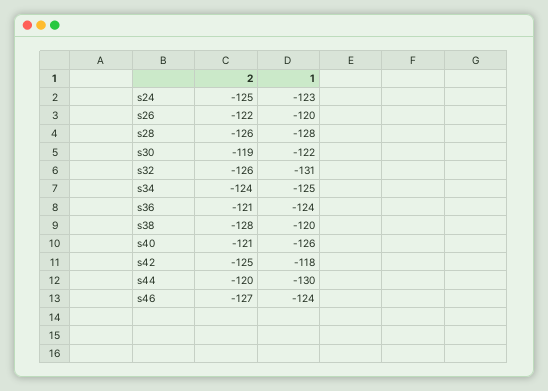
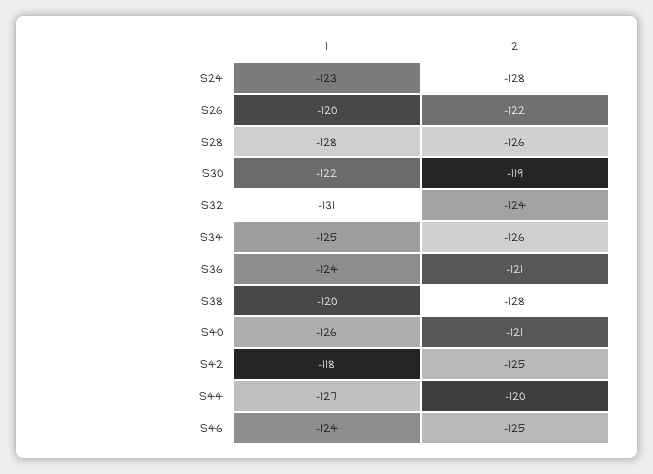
2, s24: -125 -> -128
2, s32: -126 -> -124
2, s34: -124 -> -126
1, s44: -130 -> -127
2, s46: -127 -> -125

